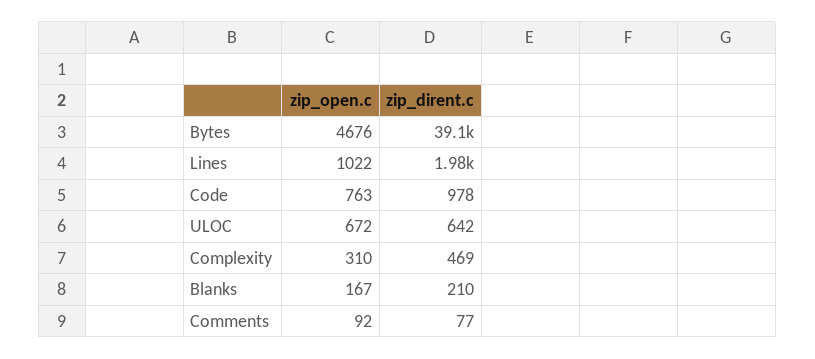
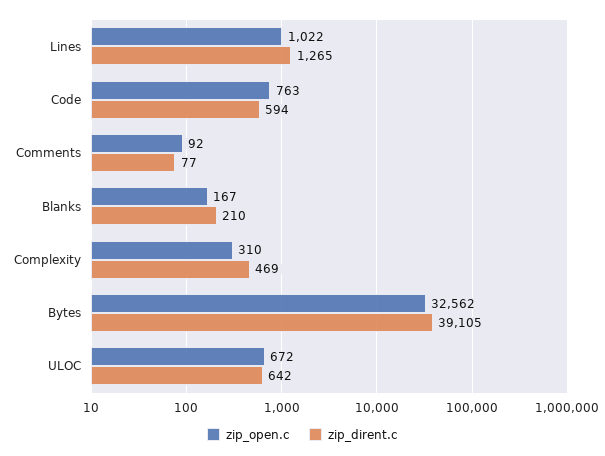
zip_open.c, Bytes: 4676 -> 32562
zip_dirent.c, Lines: 1980 -> 1265
zip_dirent.c, Code: 978 -> 594

